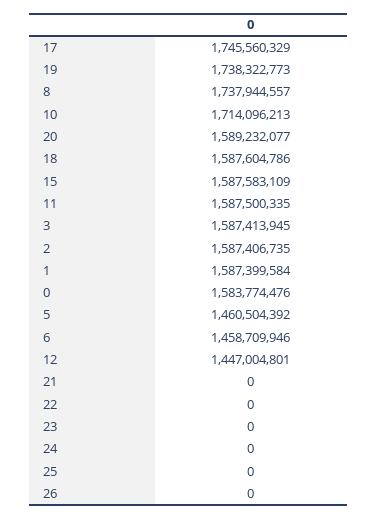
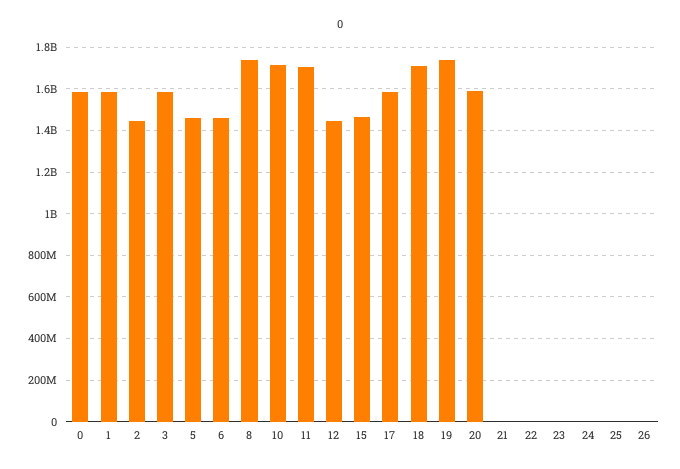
17: 1745560329 -> 1600000000
18: 1587604786 -> 1700000000
15: 1587583109 -> 1450000000
11: 1587500335 -> 1700000000
2: 1587406735 -> 1450000000

